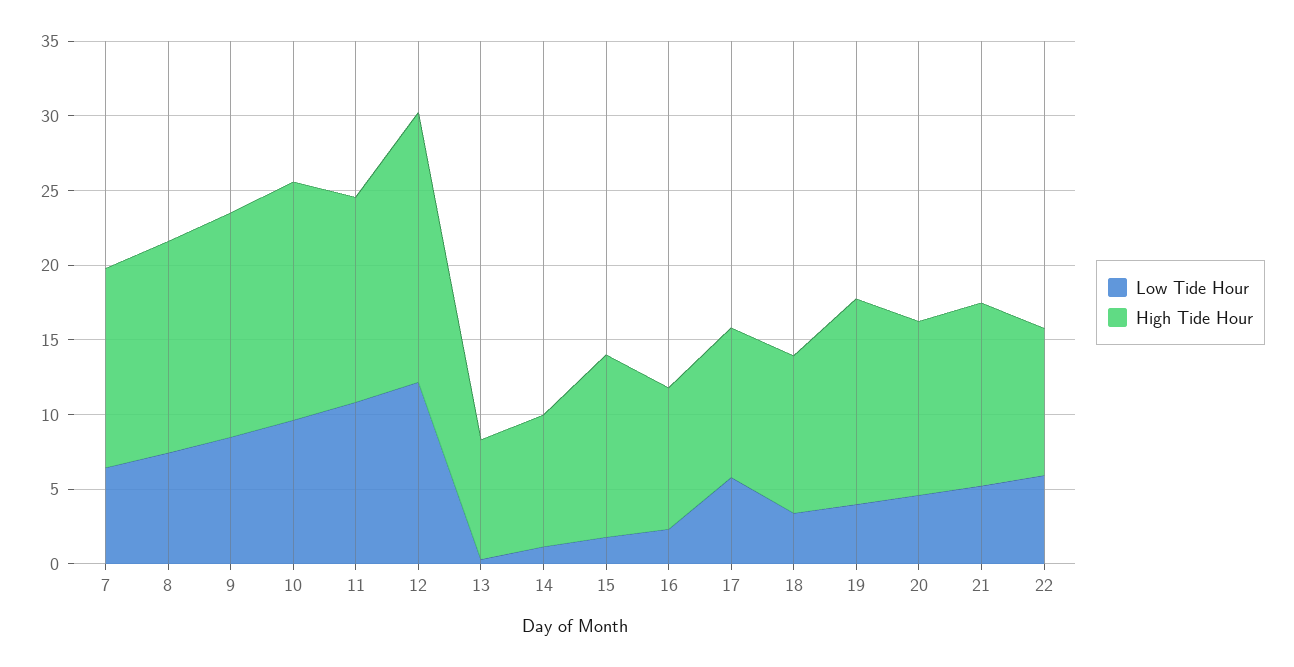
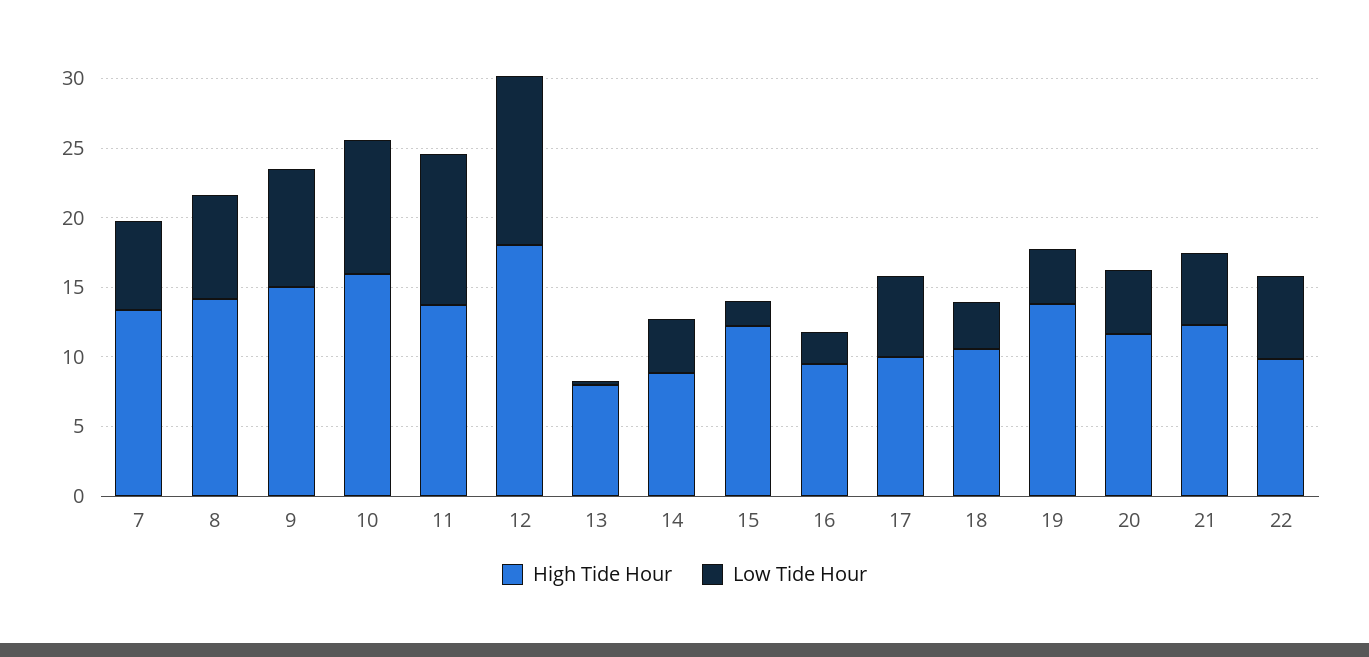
Low Tide Hour, 14: 1 -> 4

